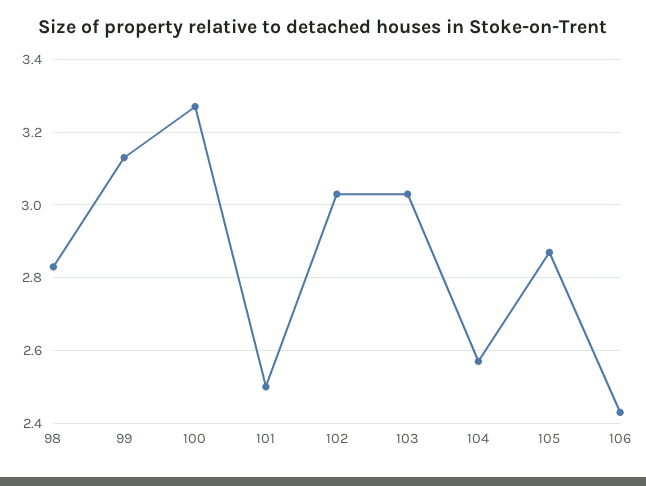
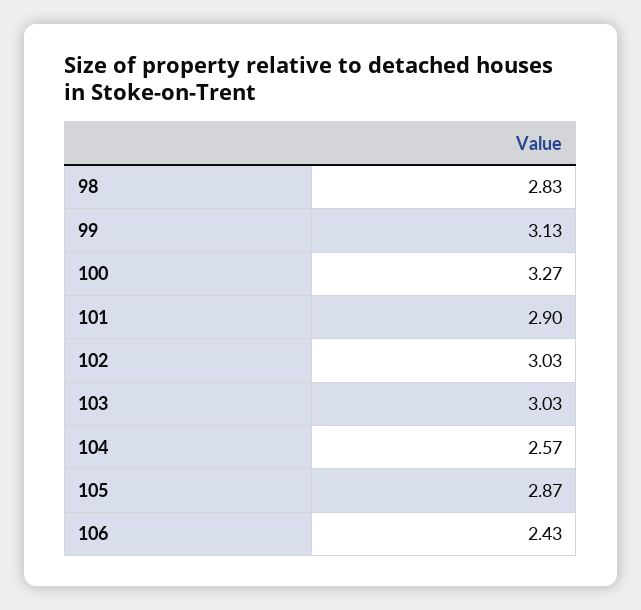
101: 2.5 -> 2.9

